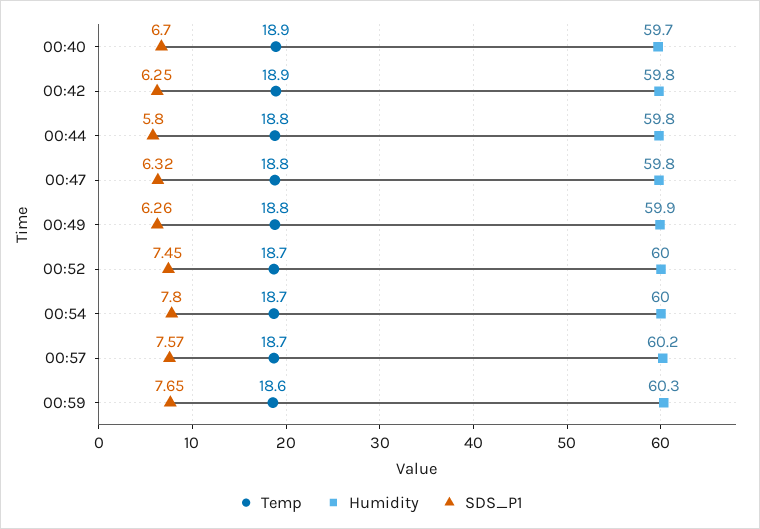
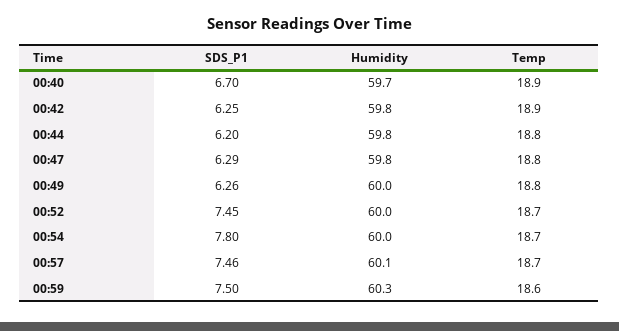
SDS_P1, 00:44: 5.8 -> 6.2
SDS_P1, 00:47: 6.32 -> 6.29
Humidity, 00:49: 59.9 -> 60
Humidity, 00:57: 60.2 -> 60.1
SDS_P1, 00:57: 7.57 -> 7.46
SDS_P1, 00:59: 7.65 -> 7.5

